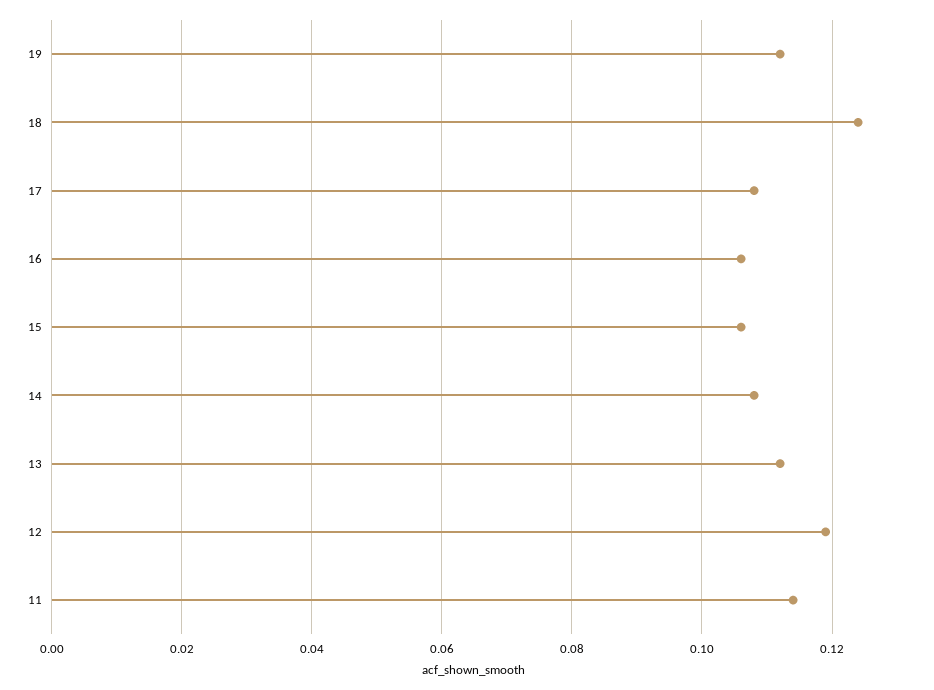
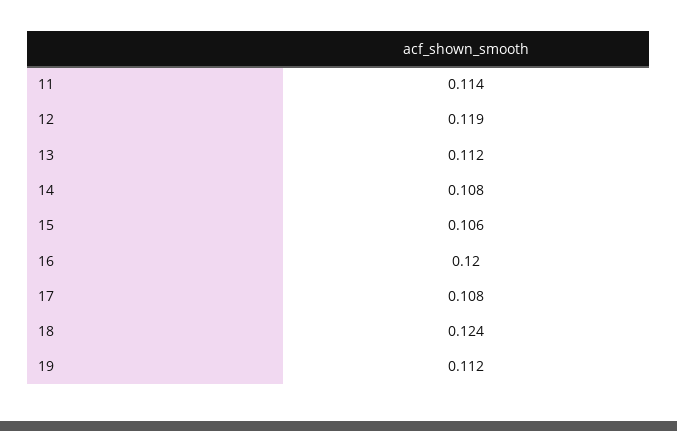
16: 0.105 -> 0.12

